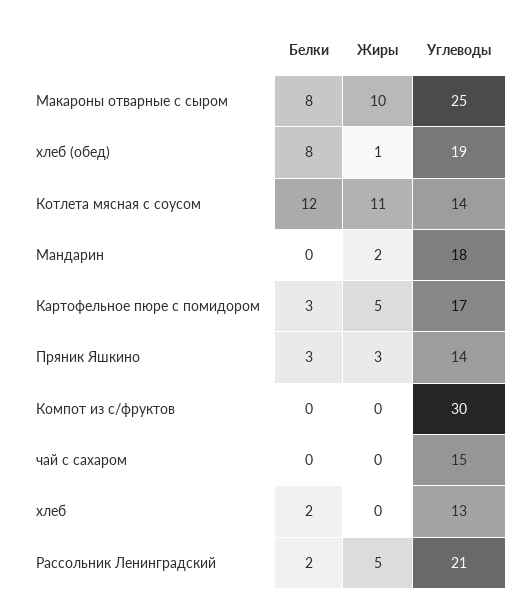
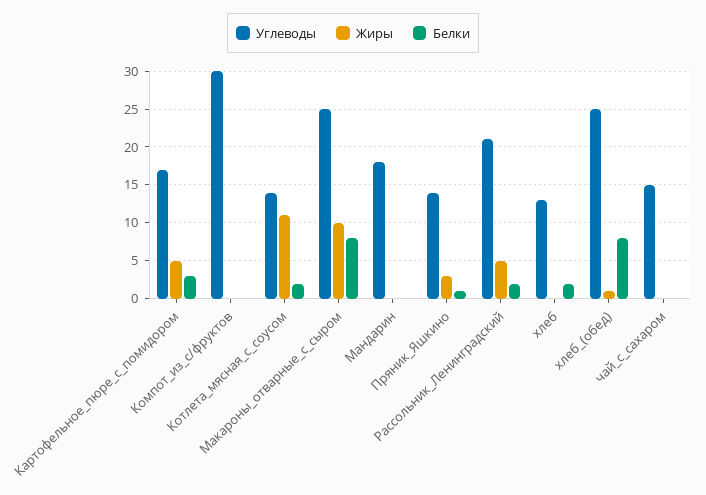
Углеводы, хлеб (обед): 19 -> 25
Белки, Котлета мясная с соусом: 12 -> 2
Жиры, Мандарин: 2 -> 0
Белки, Пряник Яшкино: 3 -> 1

